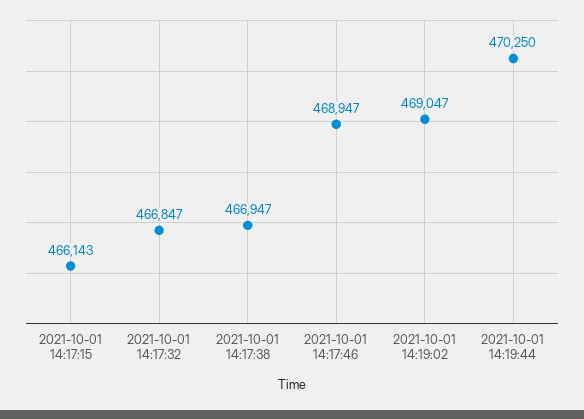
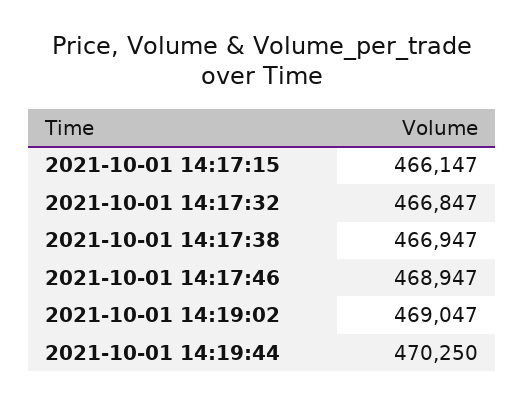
2021-10-01 14:17:15: 466143 -> 466147

